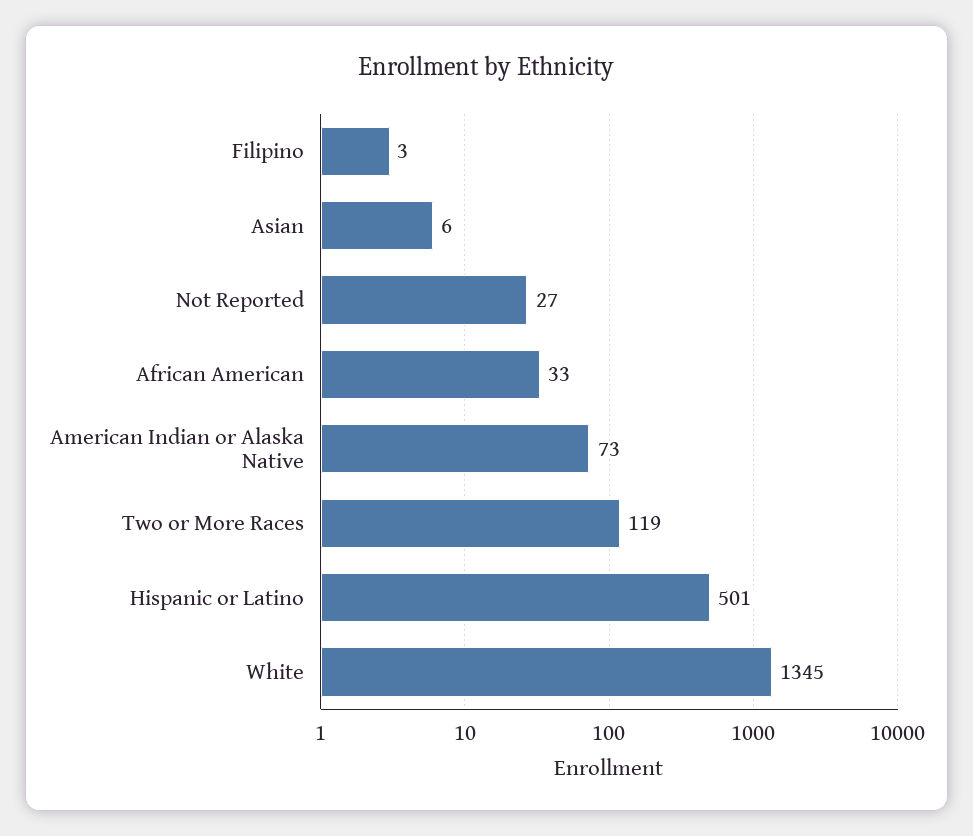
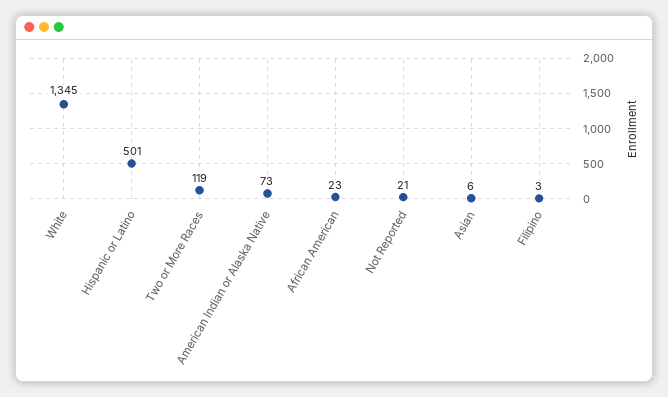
Not Reported: 27 -> 21
African American: 33 -> 23

